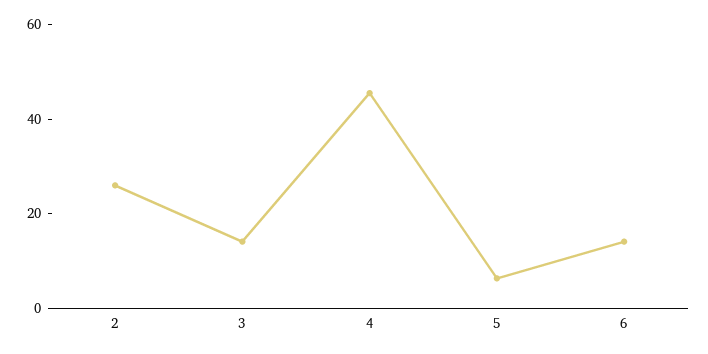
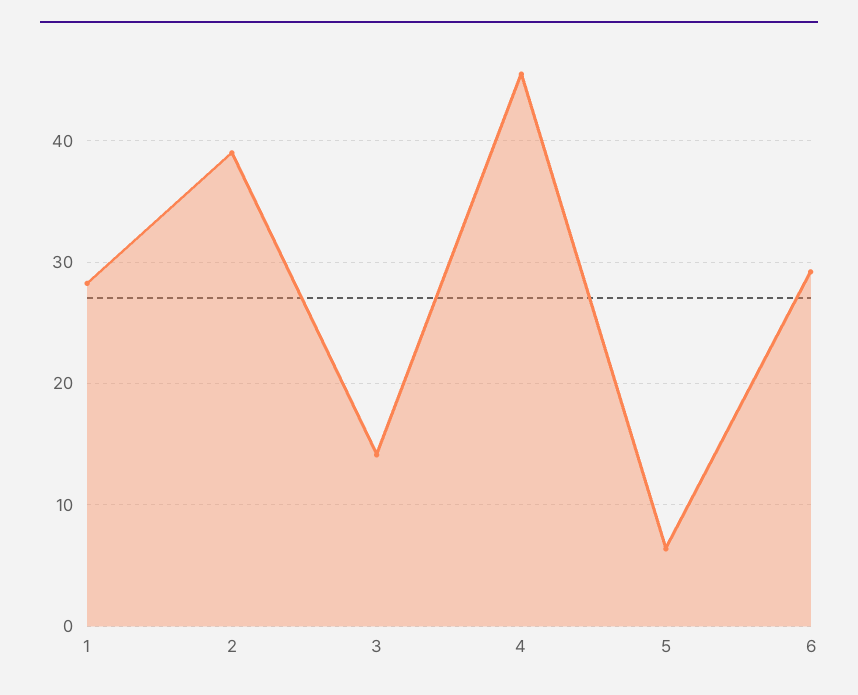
2: 25 -> 39
6: 15 -> 29
1: none -> 28

